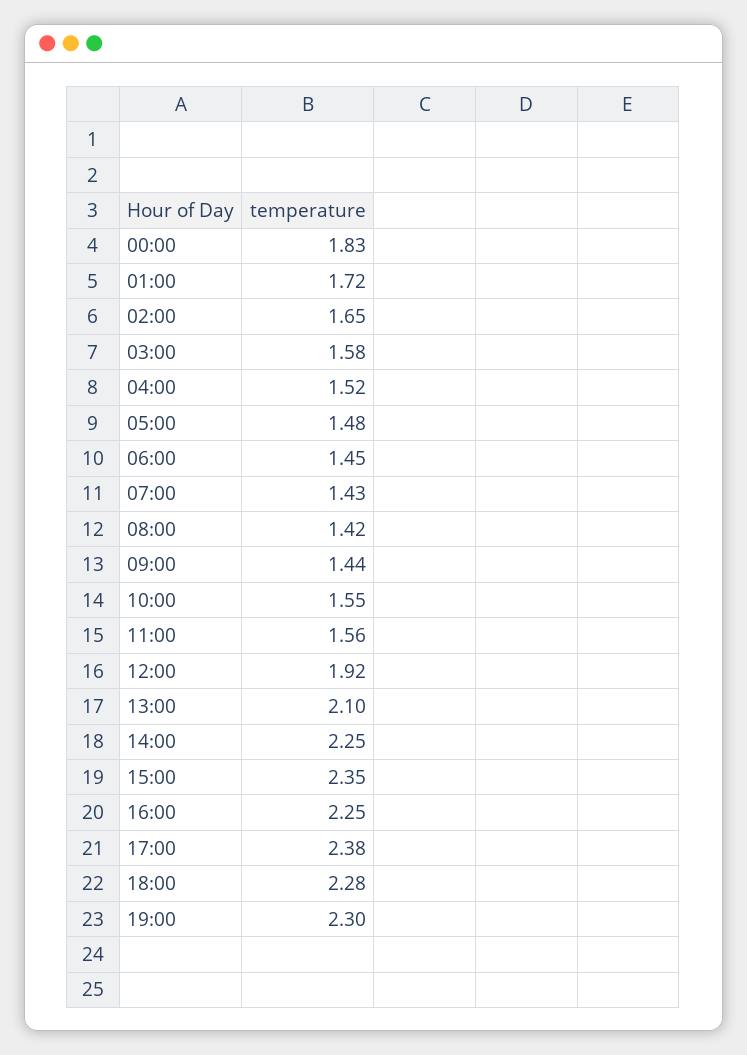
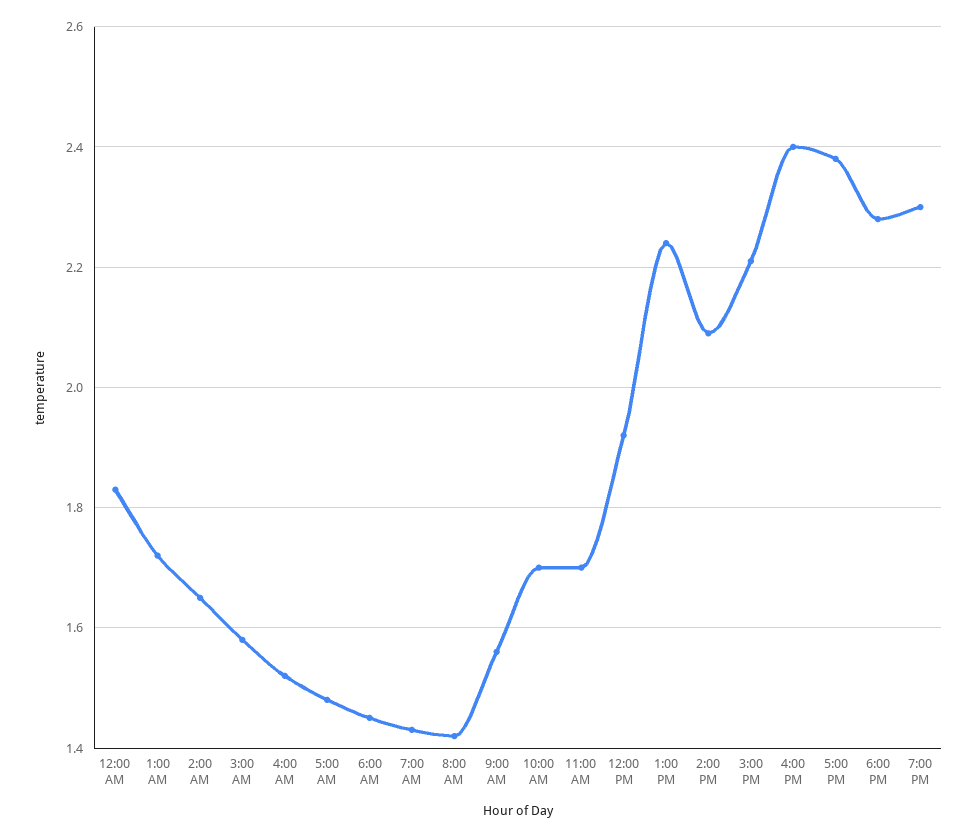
09:00: 1.44 -> 1.55
10:00: 1.55 -> 1.7
11:00: 1.56 -> 1.7
13:00: 2.1 -> 2.25
14:00: 2.25 -> 2.1
15:00: 2.35 -> 2.2
16:00: 2.25 -> 2.4

